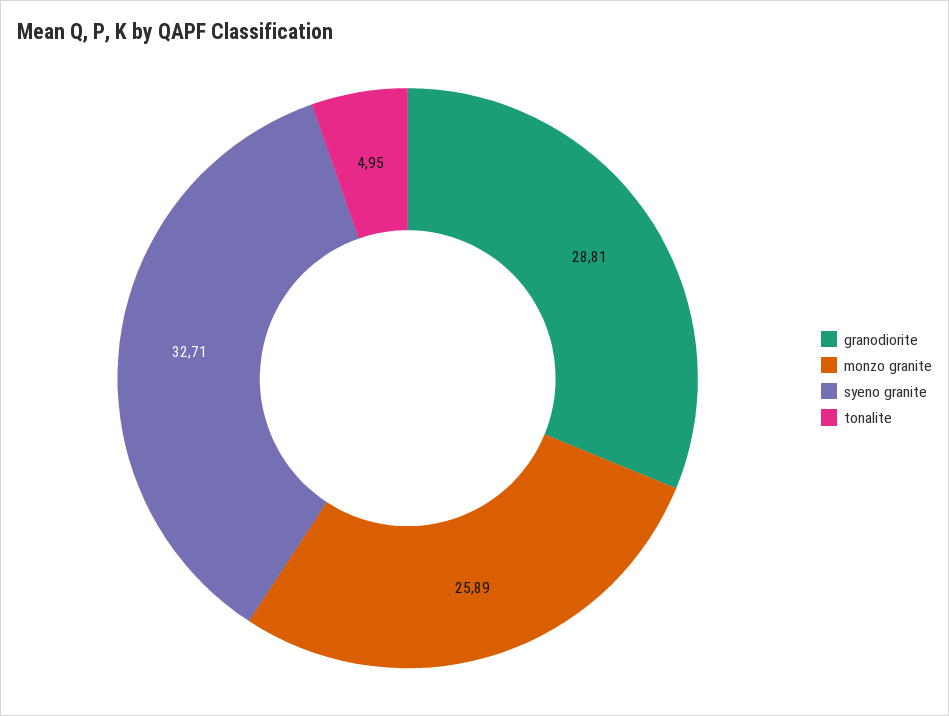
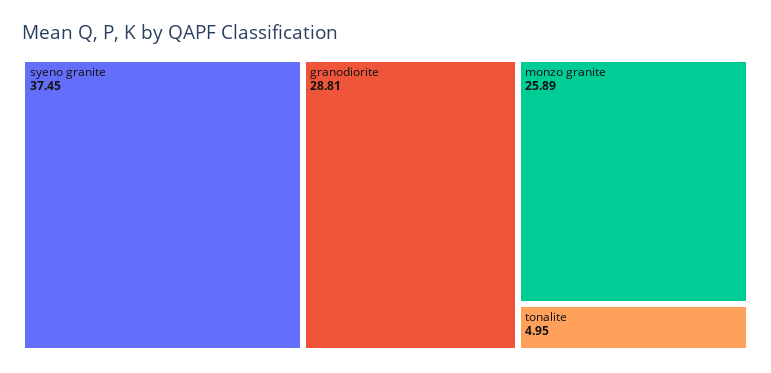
syeno granite: 32.71 -> 37.45

